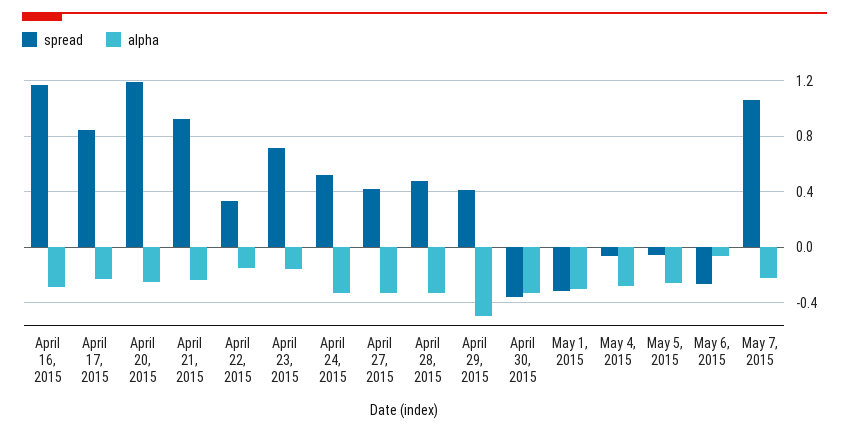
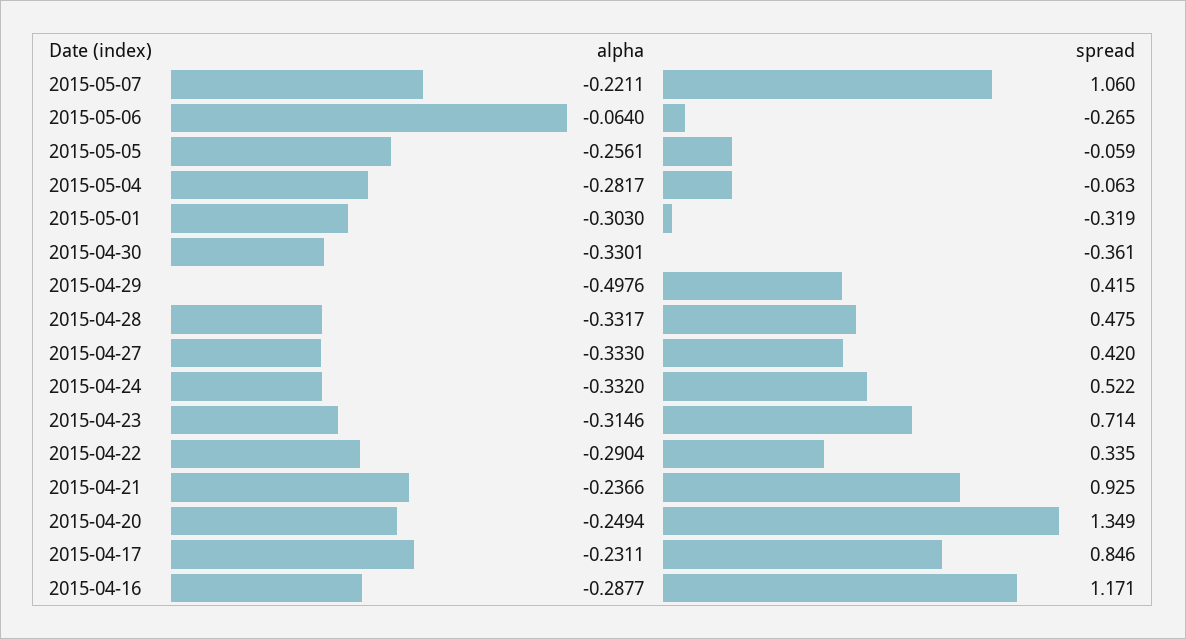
spread, April 20, 2015: 1.2 -> 1.349
alpha, April 22, 2015: -0.15 -> -0.2904
alpha, April 23, 2015: -0.15 -> -0.3146

